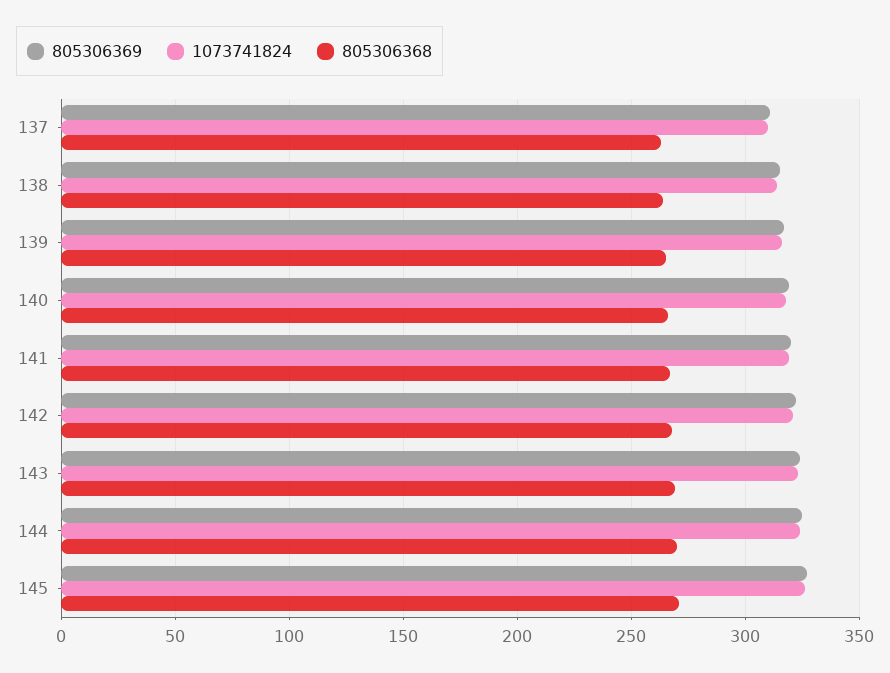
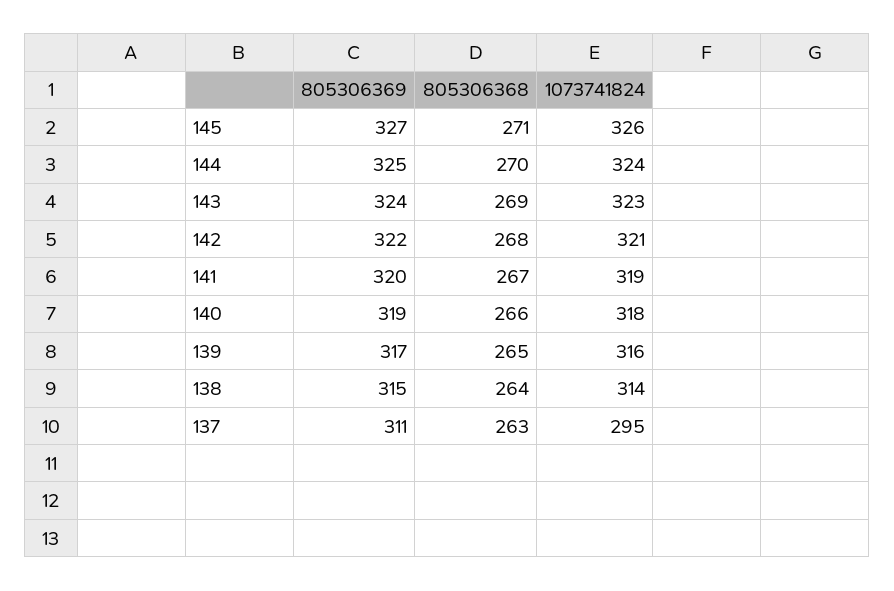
1073741824, 137: 310 -> 295

